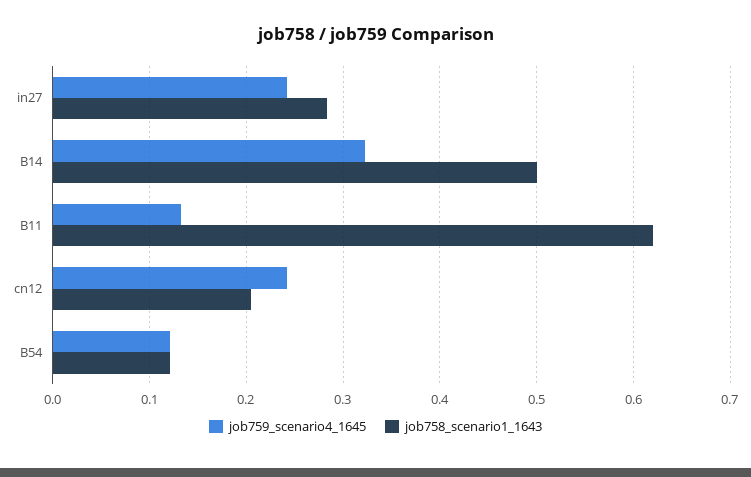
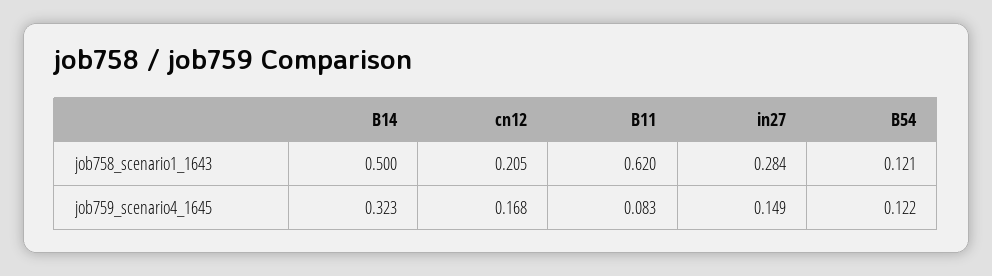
job759_scenario4_1645, in27: 0.24 -> 0.149
job759_scenario4_1645, B11: 0.13 -> 0.083
job759_scenario4_1645, cn12: 0.24 -> 0.168

